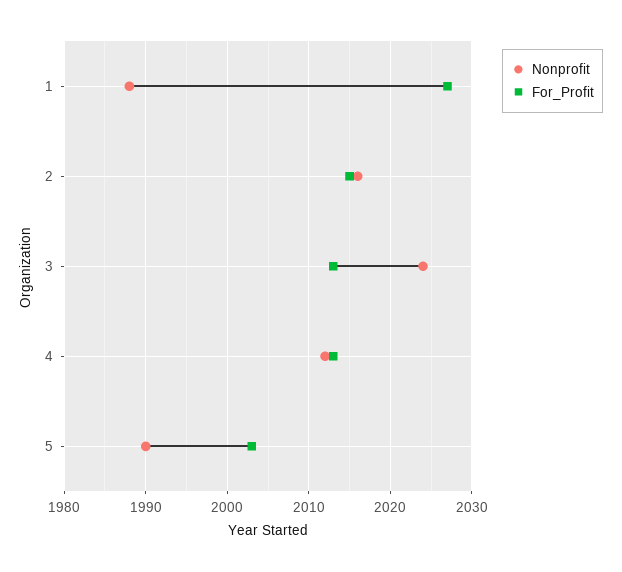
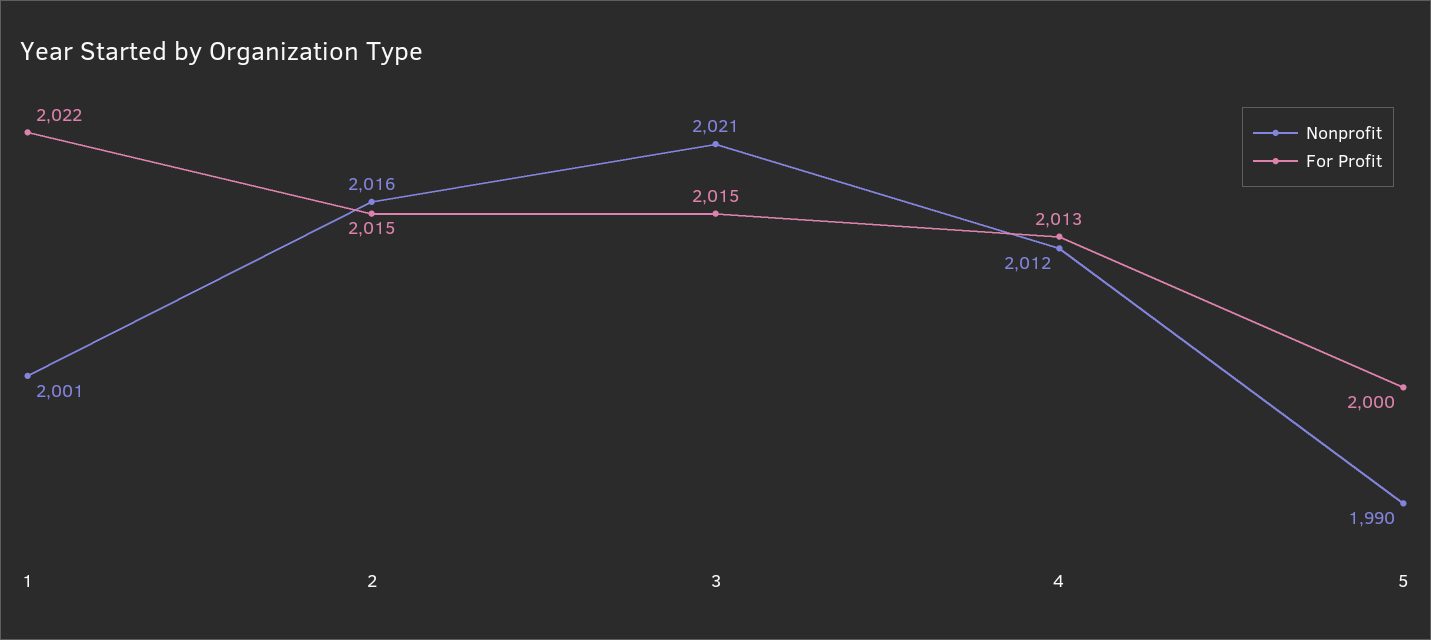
Nonprofit, 1: 1988 -> 2001
For_Profit, 1: 2027 -> 2022
Nonprofit, 3: 2024 -> 2021
For_Profit, 3: 2013 -> 2015
For_Profit, 5: 2003 -> 2000

